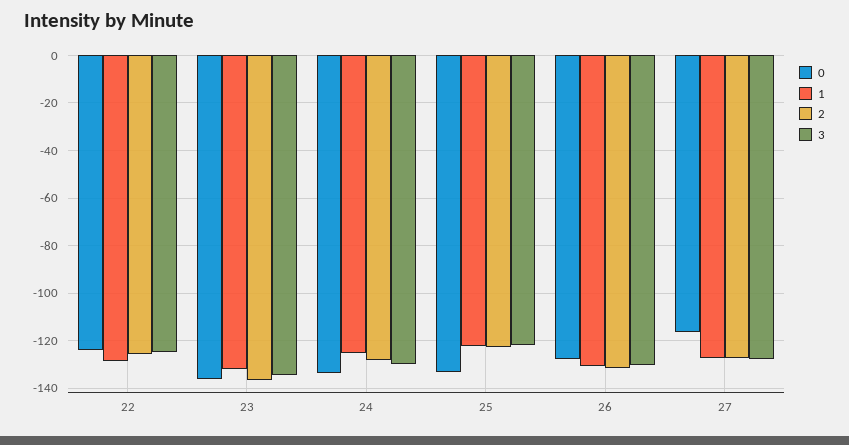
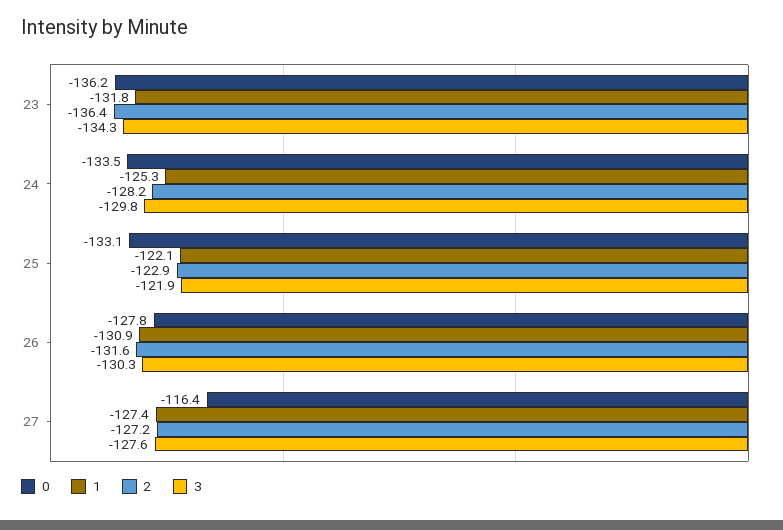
0, 22: -125 -> none
1, 22: -130 -> none
2, 22: -125 -> none
3, 22: -125 -> none

